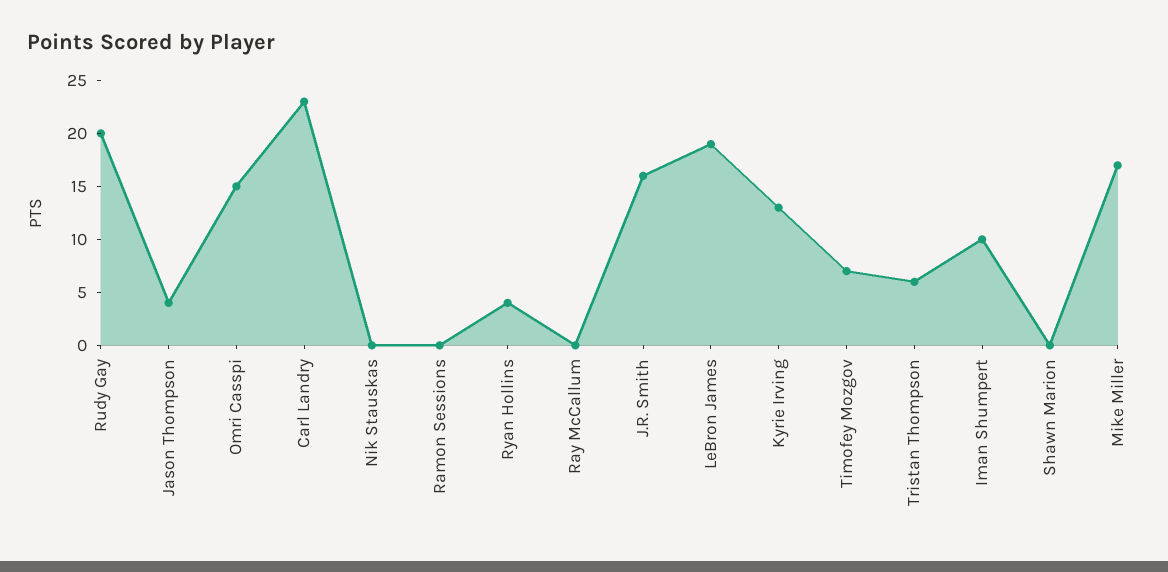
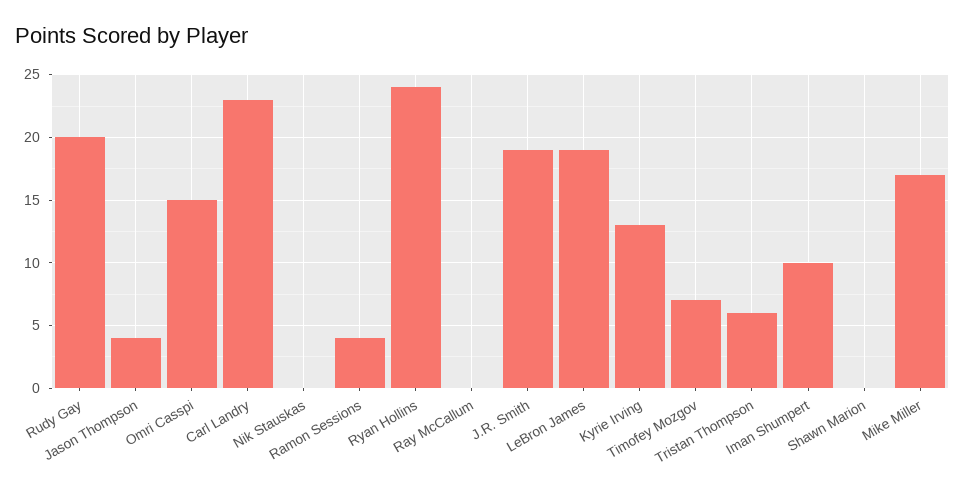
Ramon Sessions: 0 -> 4
Ryan Hollins: 4 -> 24
J.R. Smith: 16 -> 19

